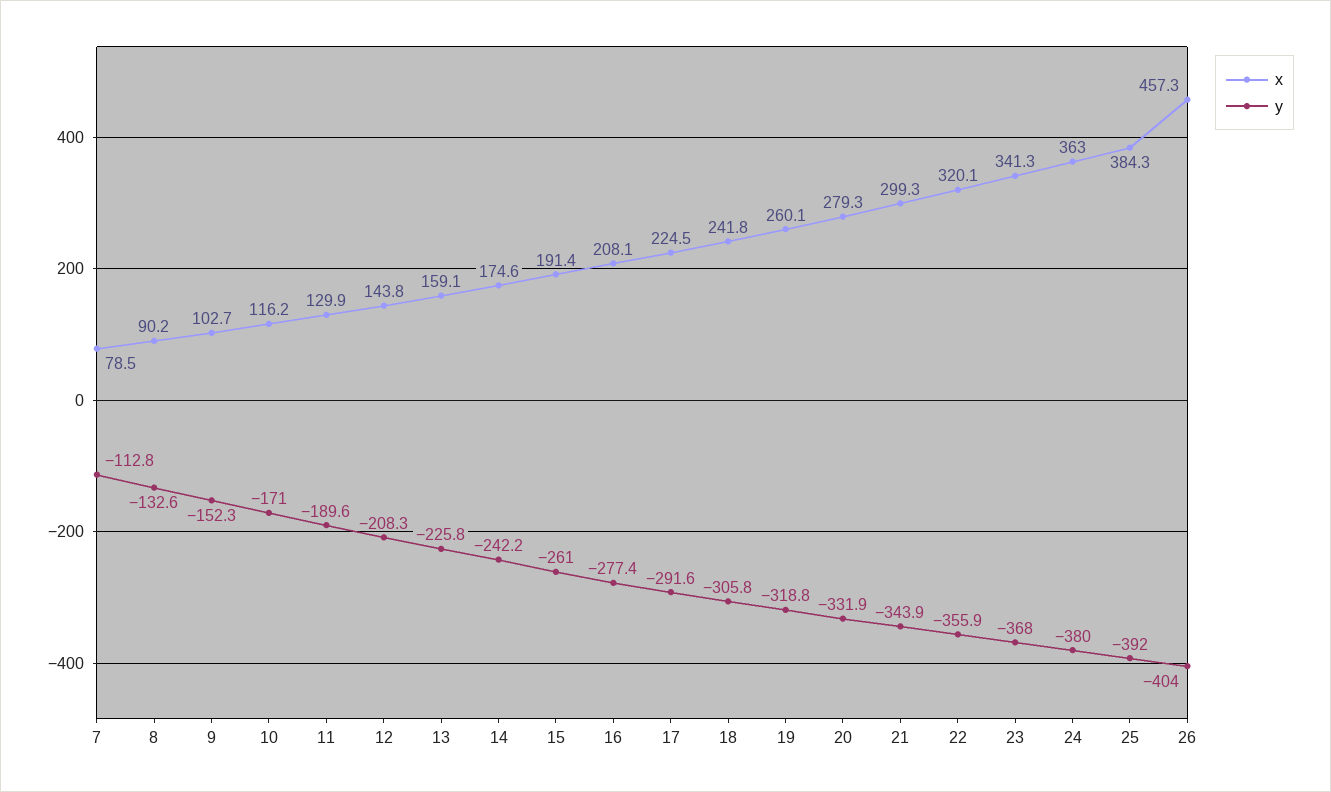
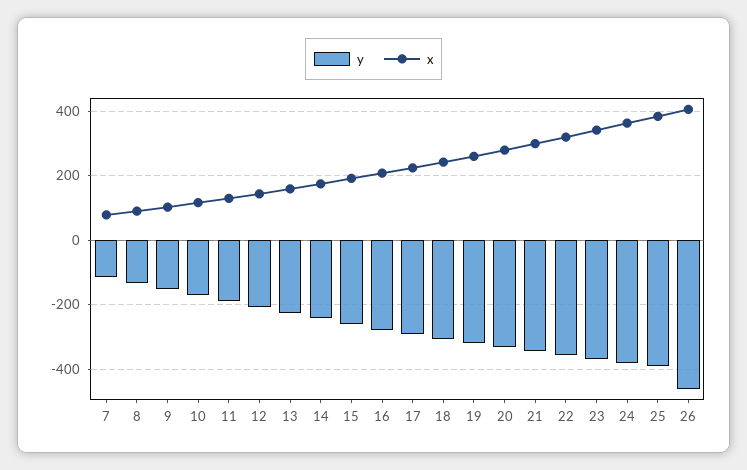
x, 26: 457.3 -> 400
y, 26: -404 -> -460

